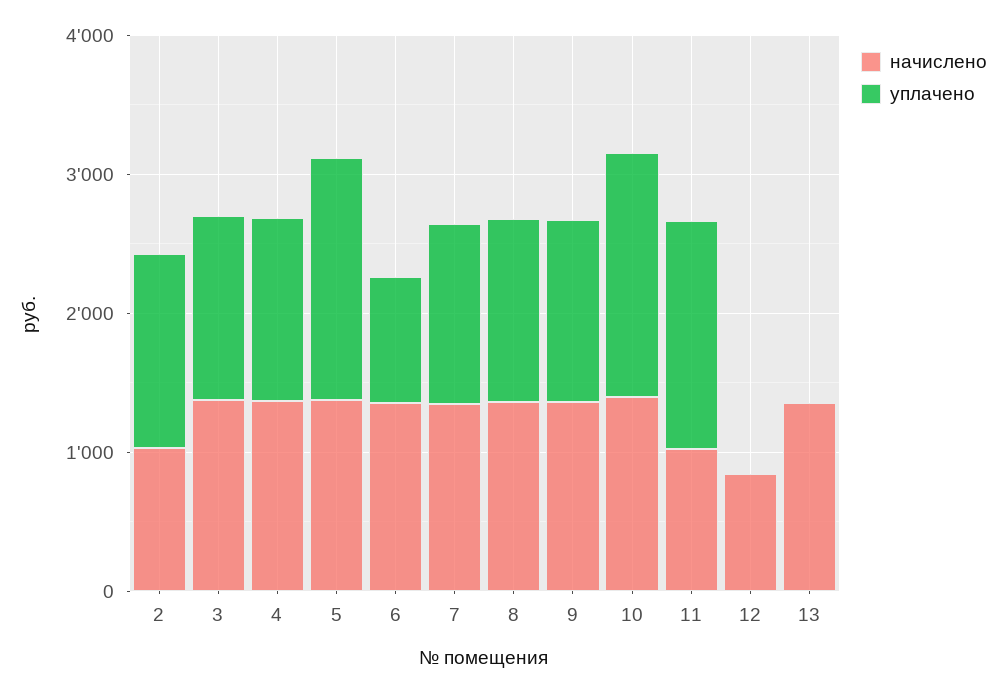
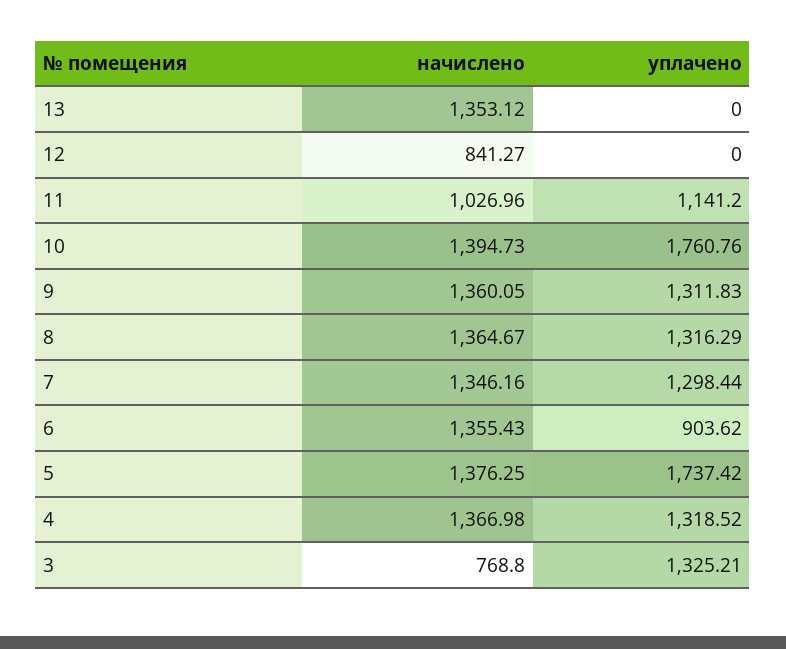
начислено, 2: 1000 -> none
уплачено, 2: 1400 -> none
начислено, 3: 1400 -> 768.8
уплачено, 11: 1600 -> 1141.2

